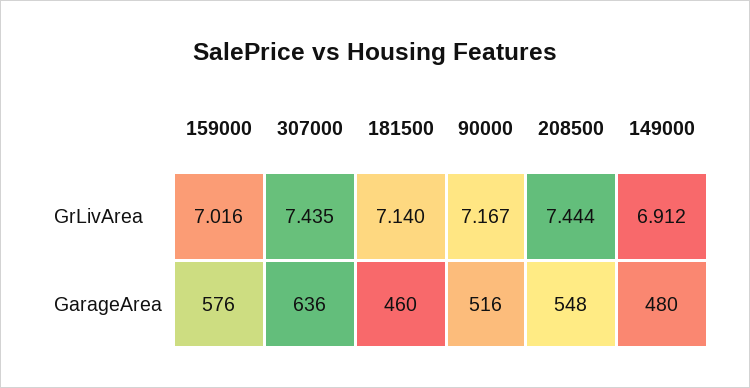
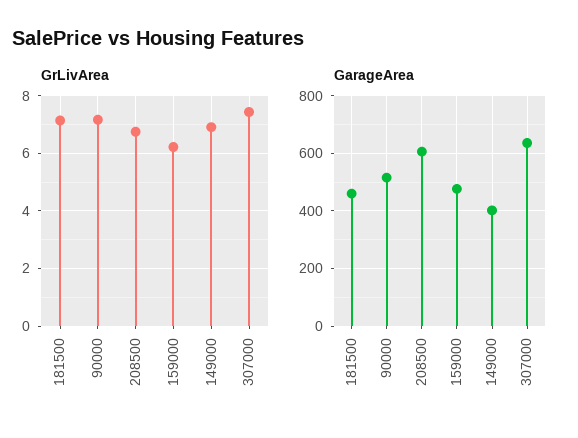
GrLivArea, 159000: 7.016 -> 6.25
GrLivArea, 208500: 7.444 -> 6.75
GarageArea, 159000: 576 -> 475
GarageArea, 208500: 548 -> 600
GarageArea, 149000: 480 -> 400

